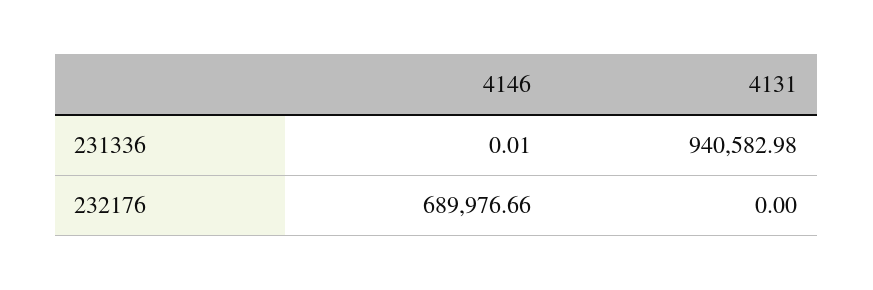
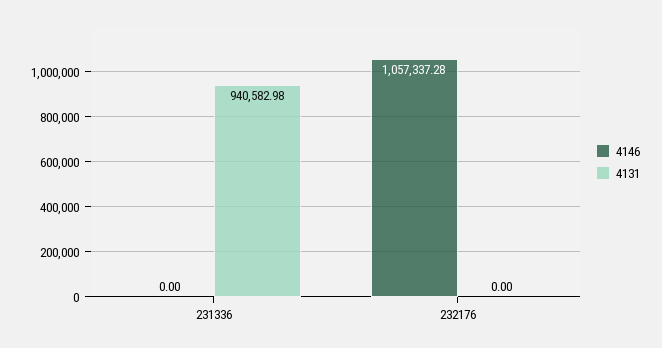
4146, 231336: 0.01 -> 0
4146, 232176: 689976.66 -> 1057337.28

